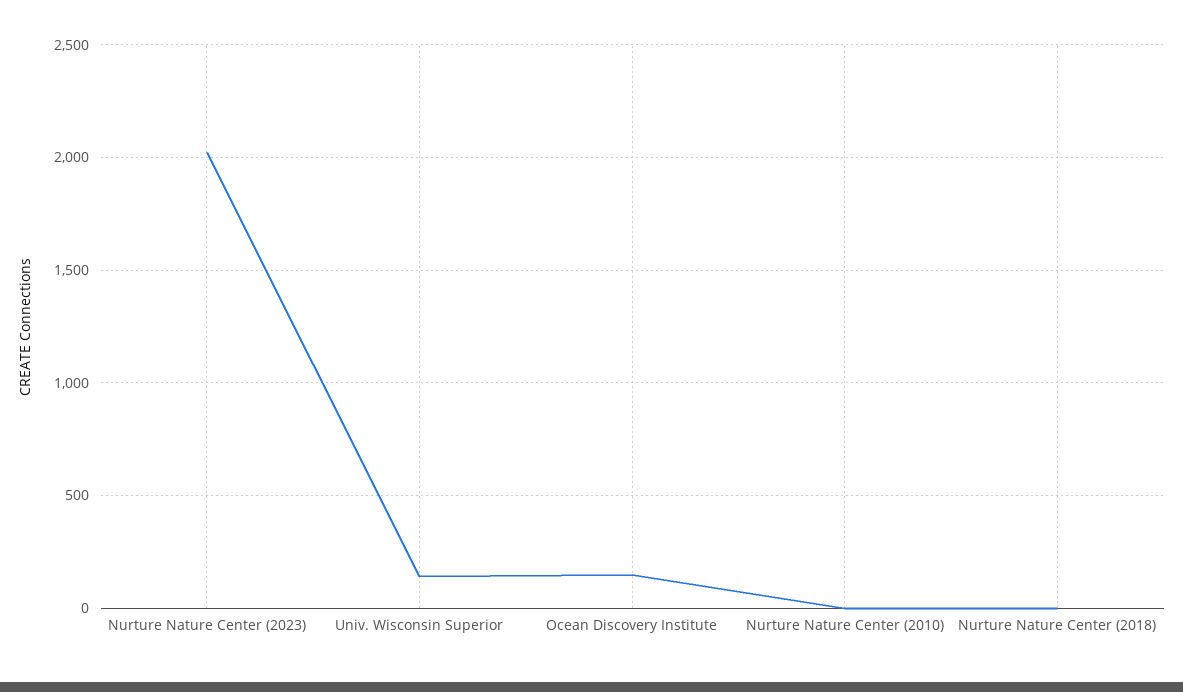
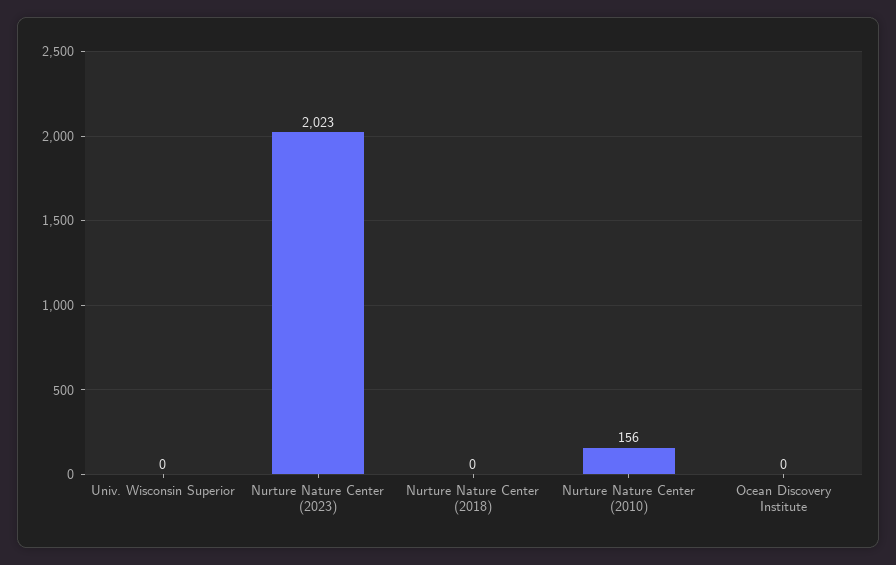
Univ. Wisconsin Superior: 150 -> 0
Ocean Discovery Institute: 150 -> 0
Nurture Nature Center (2010): 0 -> 156

